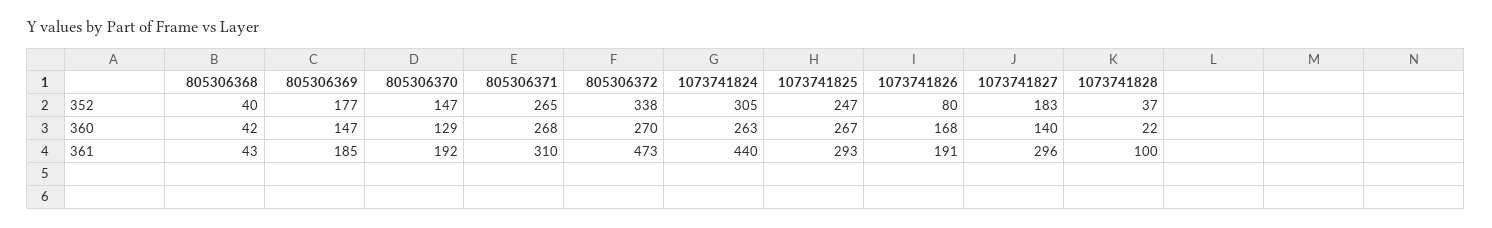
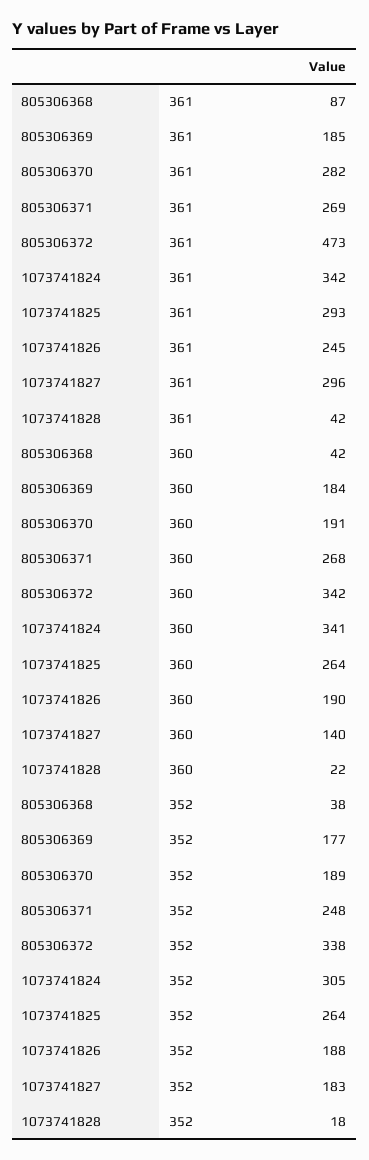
805306368, 352: 40 -> 38
805306370, 352: 147 -> 189
805306371, 352: 265 -> 248
1073741825, 352: 247 -> 264
1073741826, 352: 80 -> 188
1073741828, 352: 37 -> 18
805306369, 360: 147 -> 184
805306370, 360: 129 -> 191
805306372, 360: 270 -> 342
1073741824, 360: 263 -> 341
1073741825, 360: 267 -> 264
1073741826, 360: 168 -> 190
805306368, 361: 43 -> 87
805306370, 361: 192 -> 282
805306371, 361: 310 -> 269
1073741824, 361: 440 -> 342
1073741826, 361: 191 -> 245
1073741828, 361: 100 -> 42

